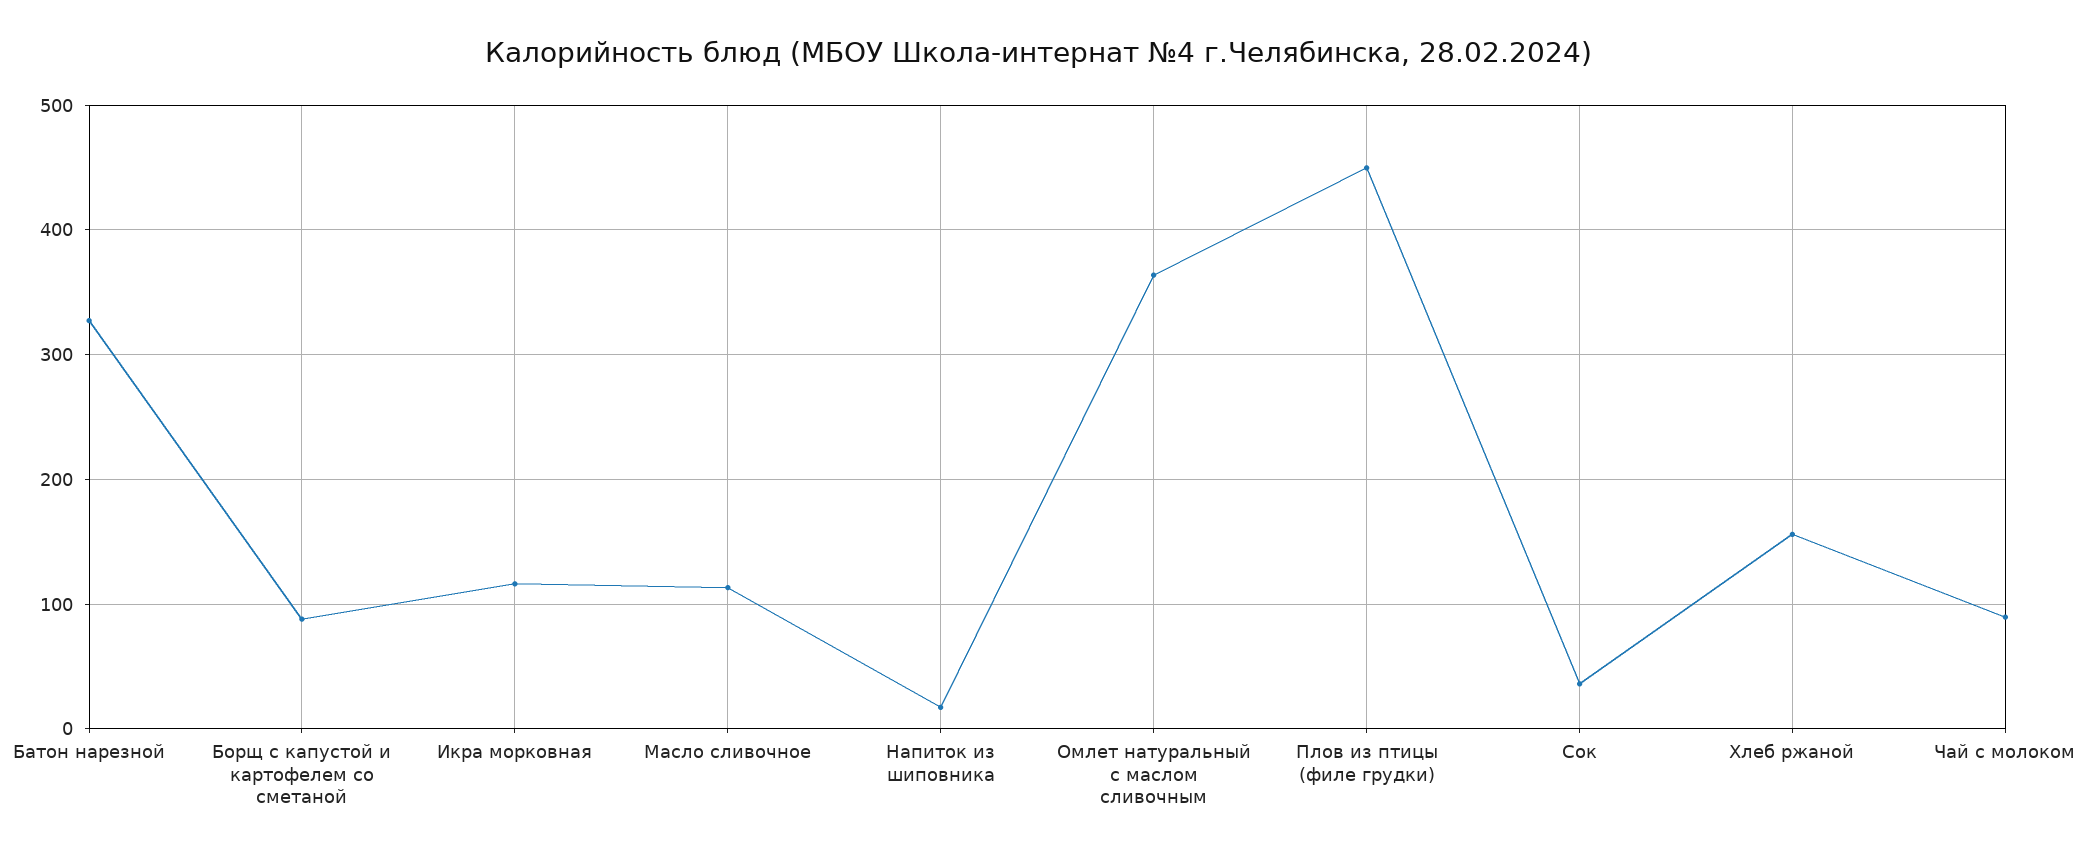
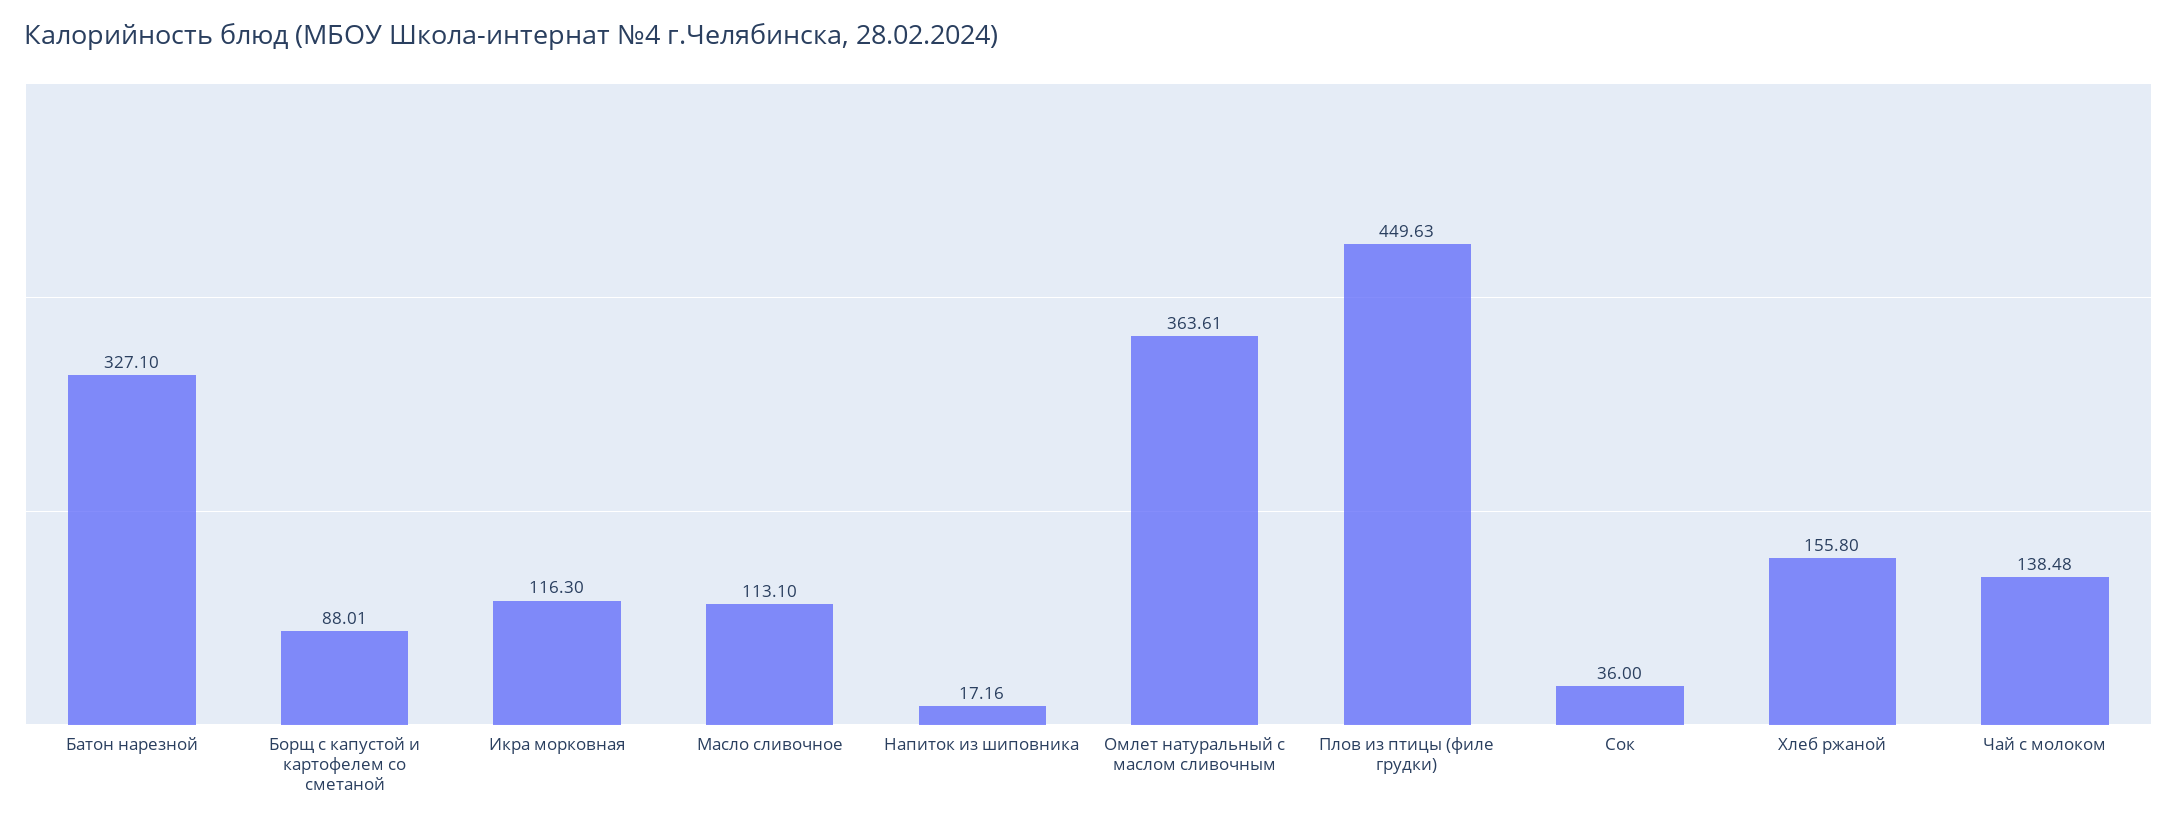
Чай с молоком: 90 -> 138.48

